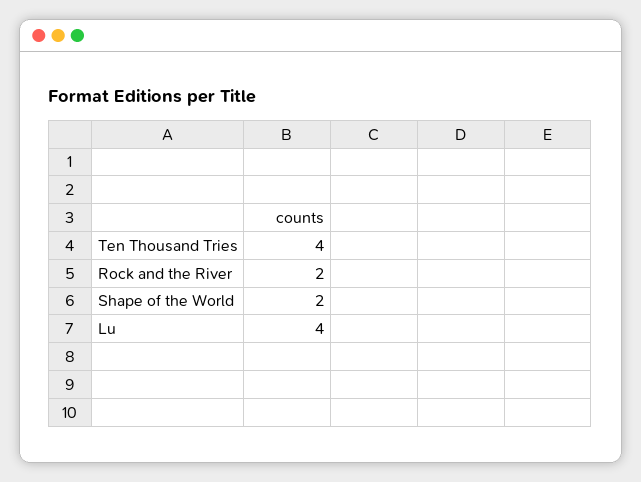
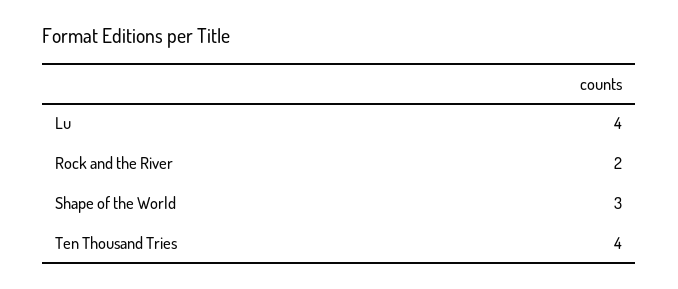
Shape of the World: 2 -> 3

